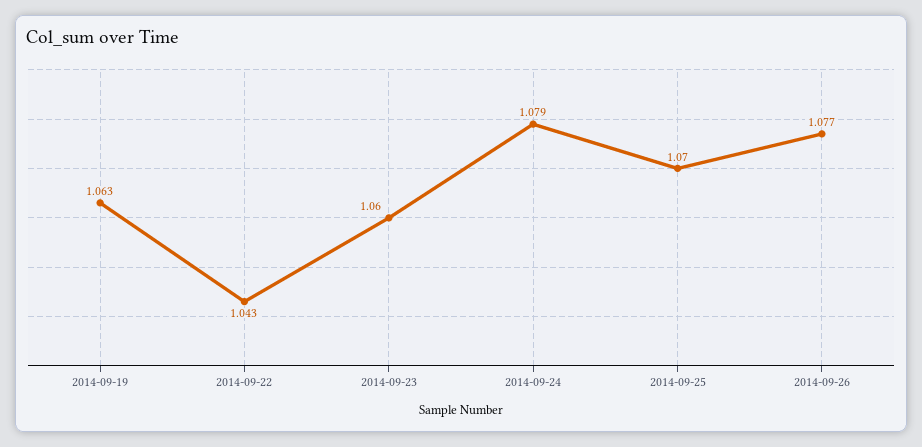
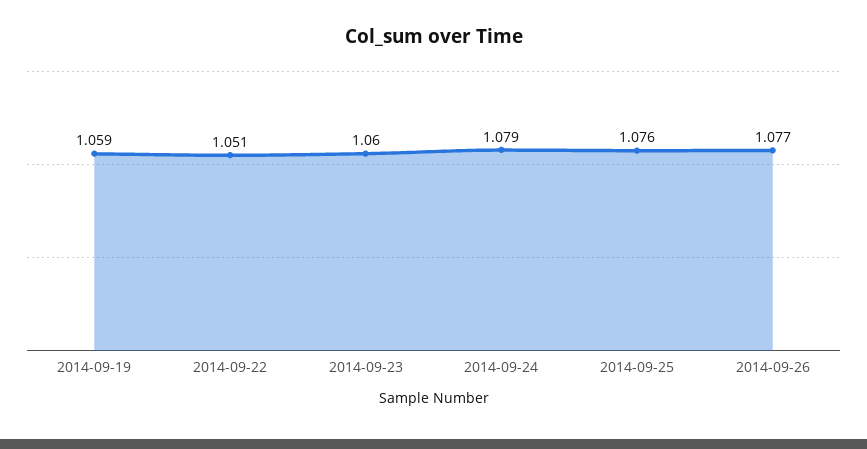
2014-09-19: 1.063 -> 1.059
2014-09-22: 1.043 -> 1.051
2014-09-25: 1.07 -> 1.076

